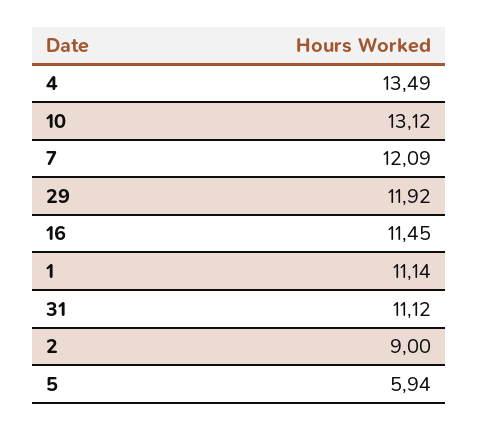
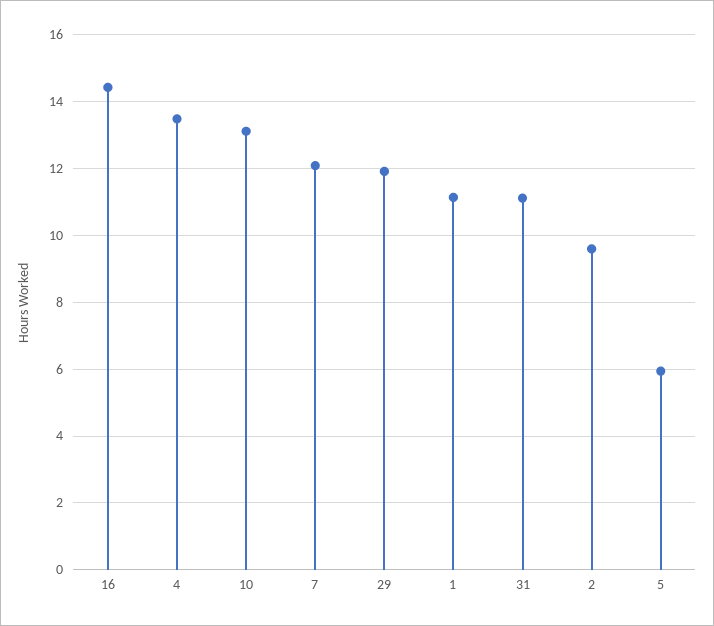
16: 11.45 -> 14.4
2: 9 -> 9.6

